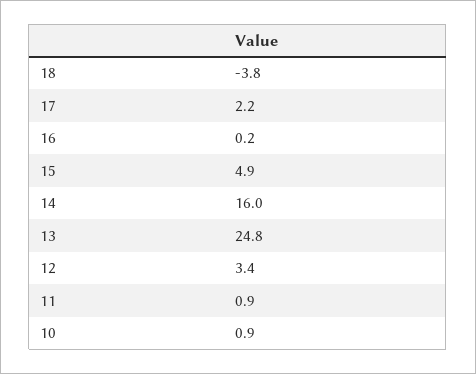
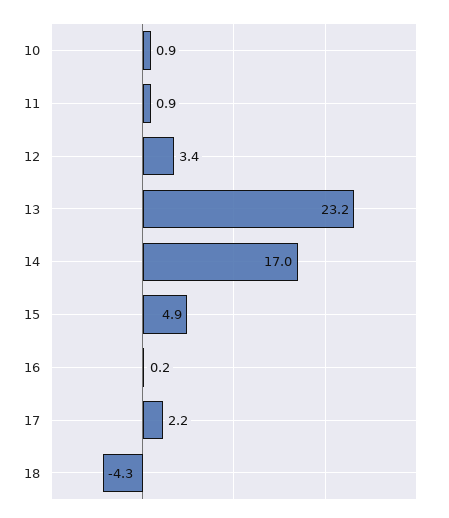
18: -3.8 -> -4.3
14: 16 -> 17
13: 24.8 -> 23.2

